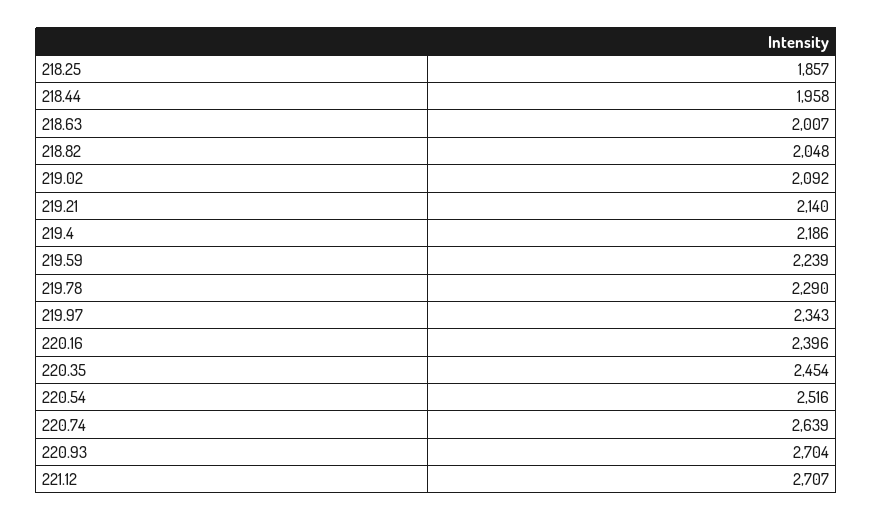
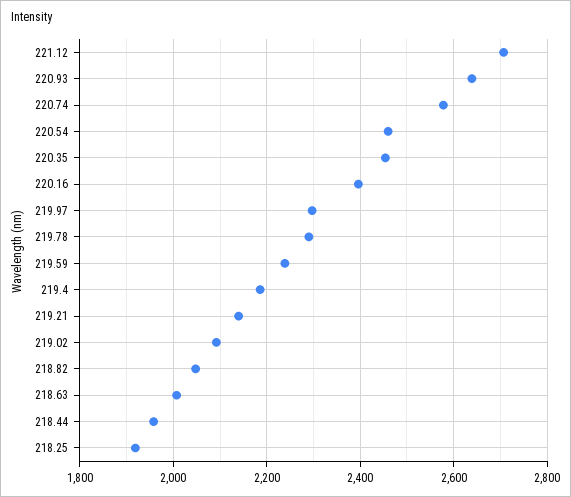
218.25: 1857 -> 1920
219.97: 2343 -> 2300
220.54: 2516 -> 2460
220.74: 2639 -> 2580
220.93: 2704 -> 2640

